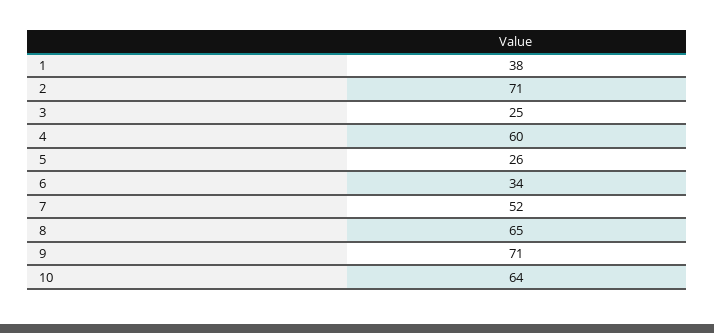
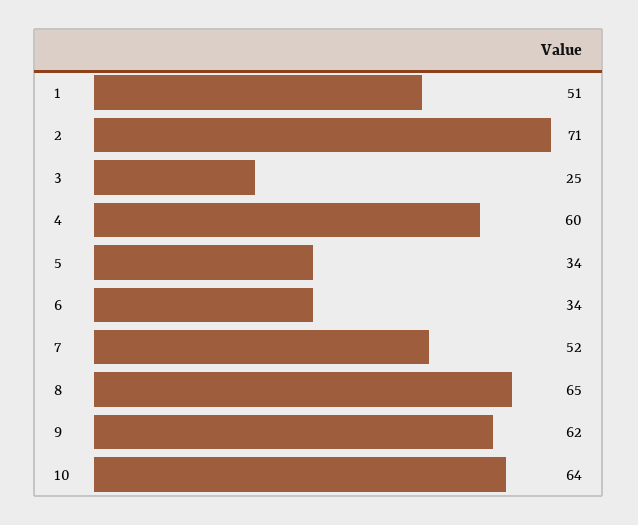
1: 38 -> 51
5: 26 -> 34
9: 71 -> 62

